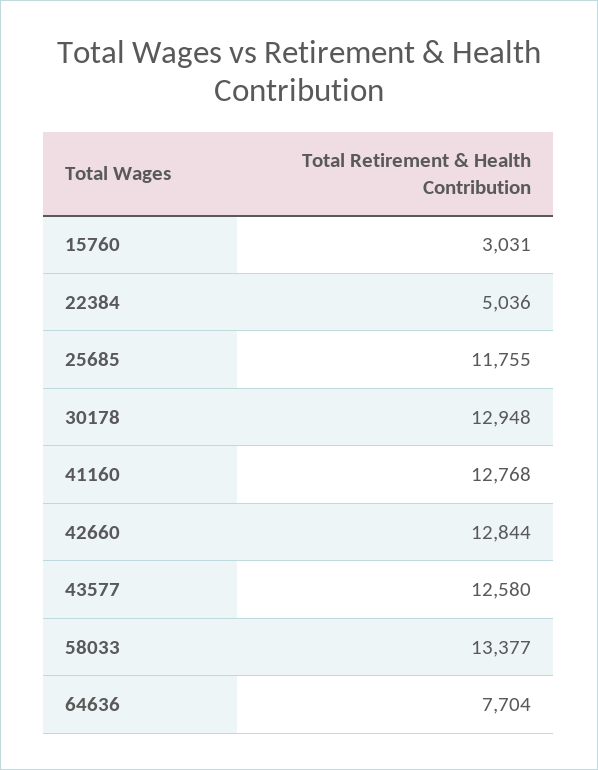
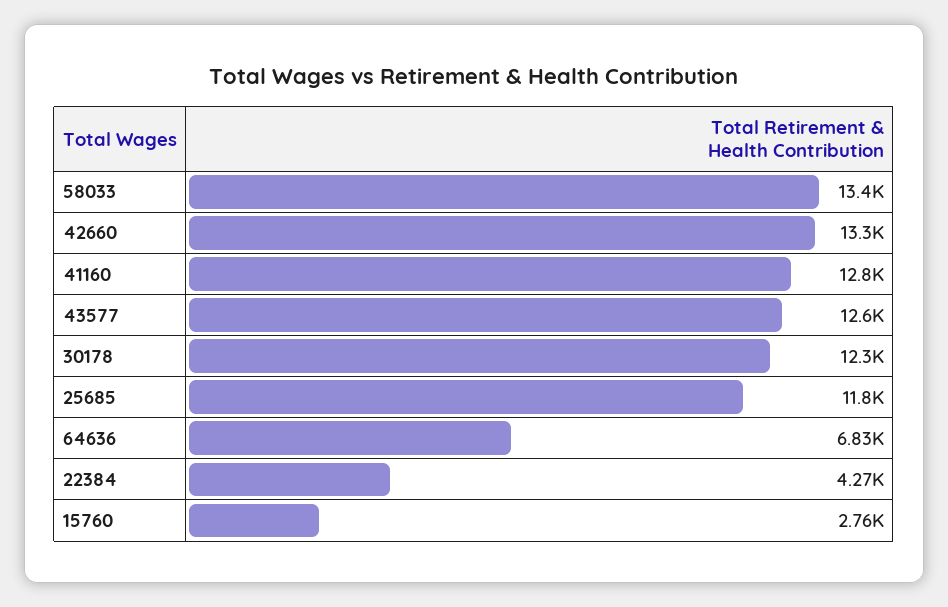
15760: 3031 -> 2760
22384: 5036 -> 4270
30178: 12948 -> 12300
42660: 12844 -> 13300
64636: 7704 -> 6830

